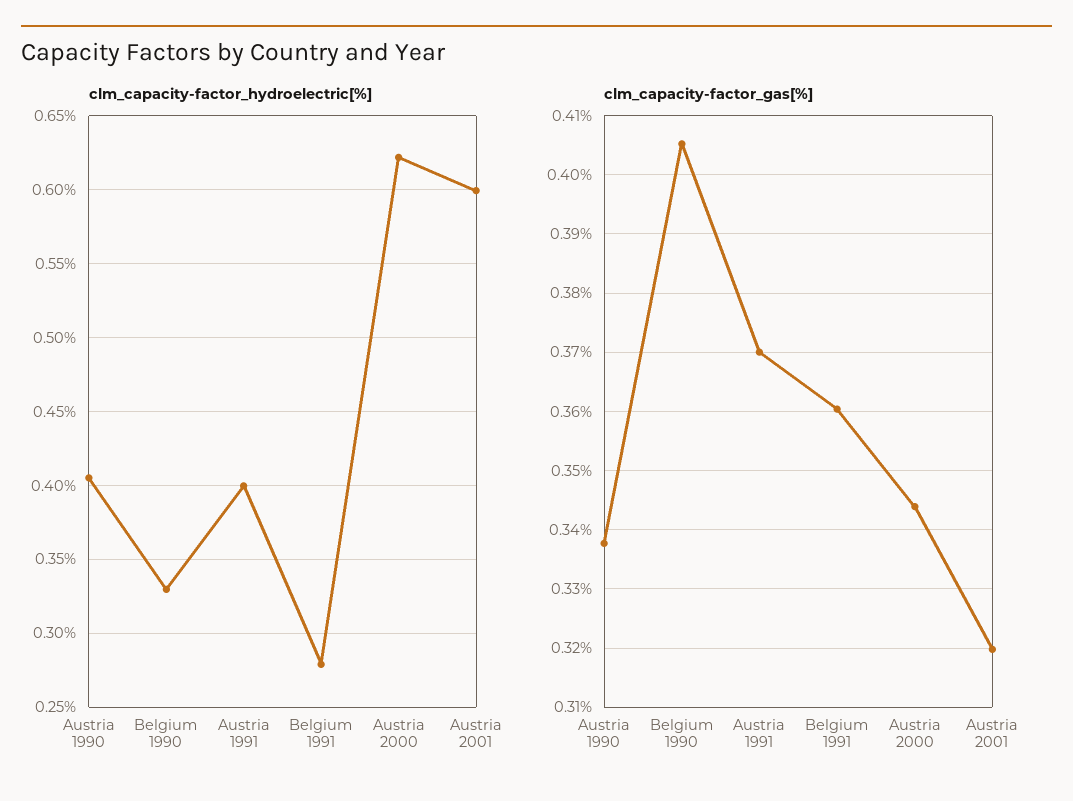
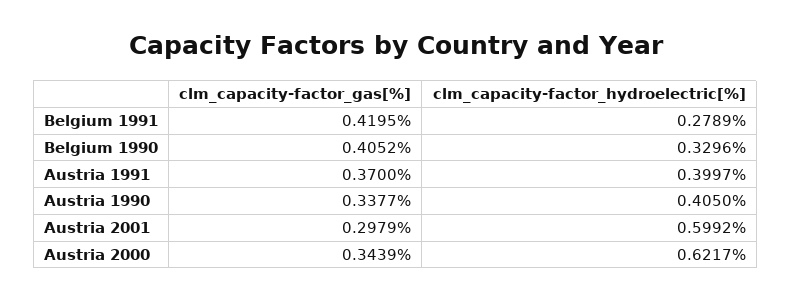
clm_capacity-factor_gas[%], Belgium 1991: 0.36 -> 0.4195
clm_capacity-factor_gas[%], Austria 2001: 0.32 -> 0.2979

